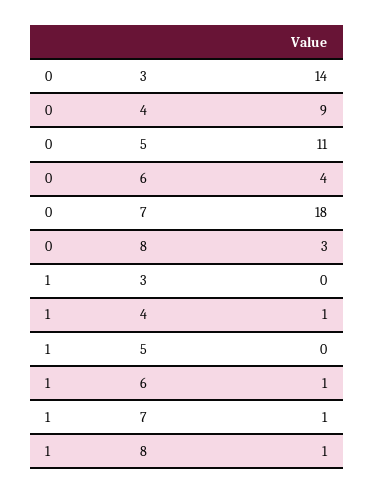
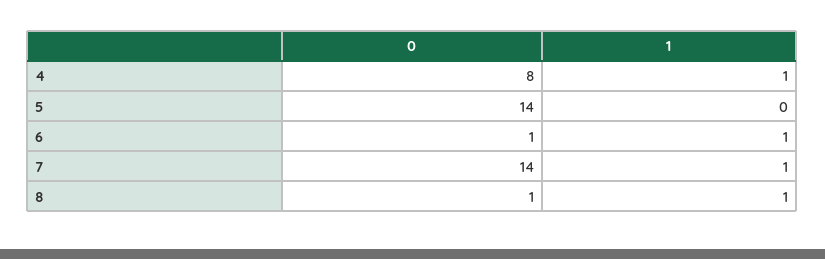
0, 3: 14 -> none
0, 4: 9 -> 8
0, 5: 11 -> 14
0, 6: 4 -> 1
0, 7: 18 -> 14
0, 8: 3 -> 1
1, 3: 0 -> none

